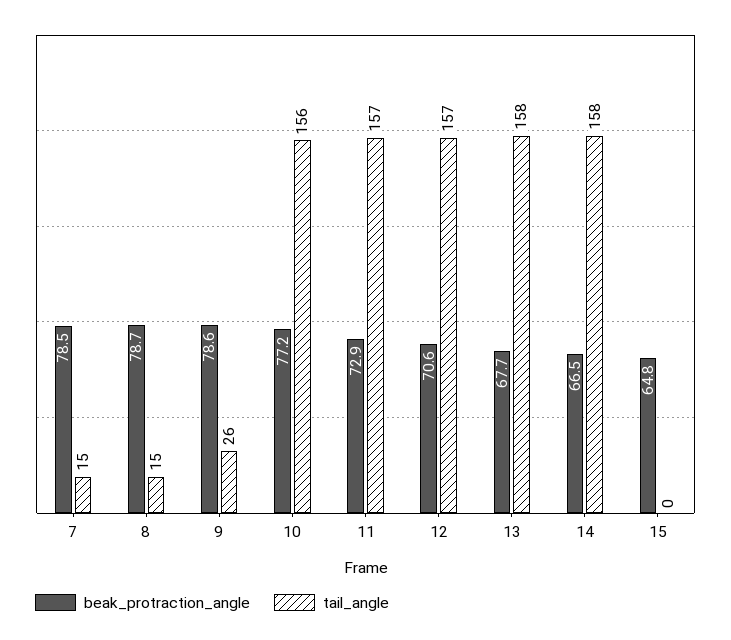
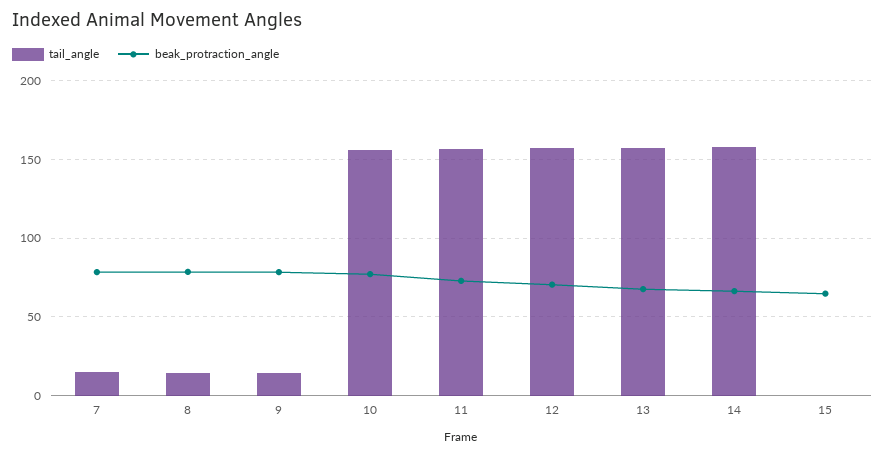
tail_angle, 9: 26 -> 15

